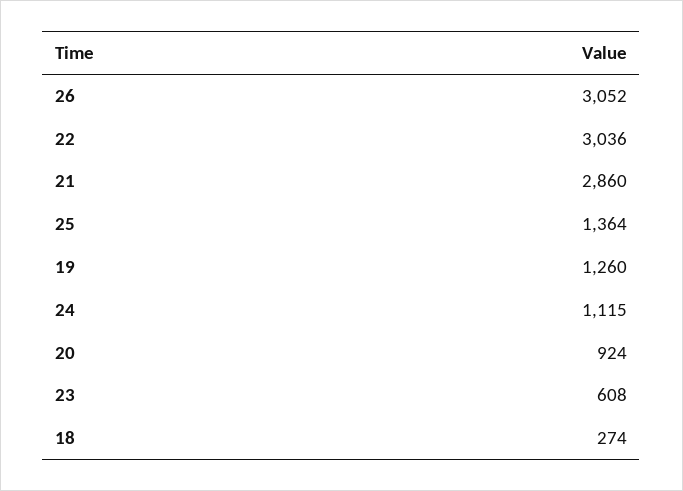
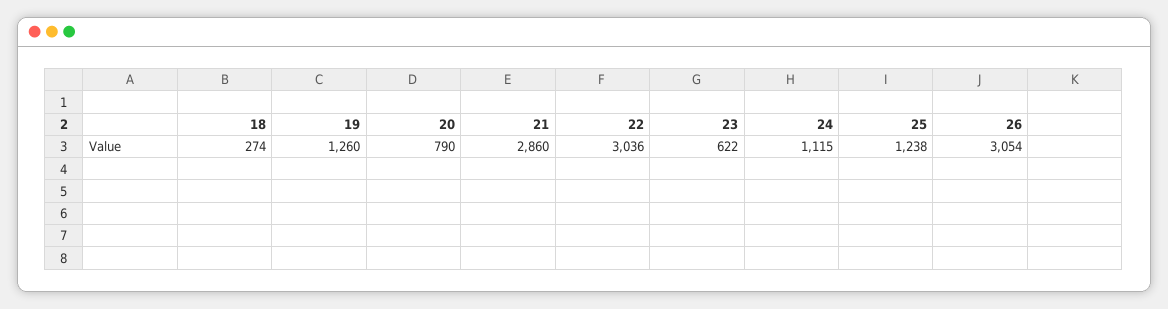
26: 3052 -> 3054
25: 1364 -> 1238
20: 924 -> 790
23: 608 -> 622

